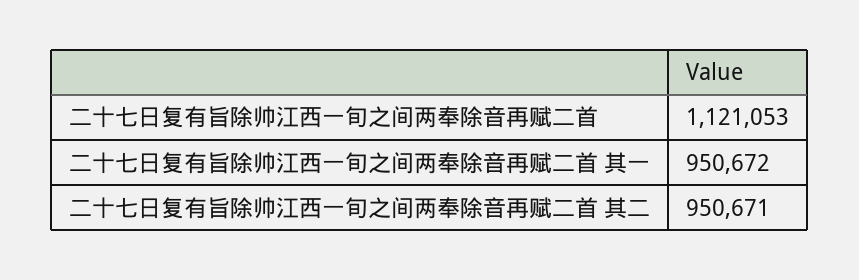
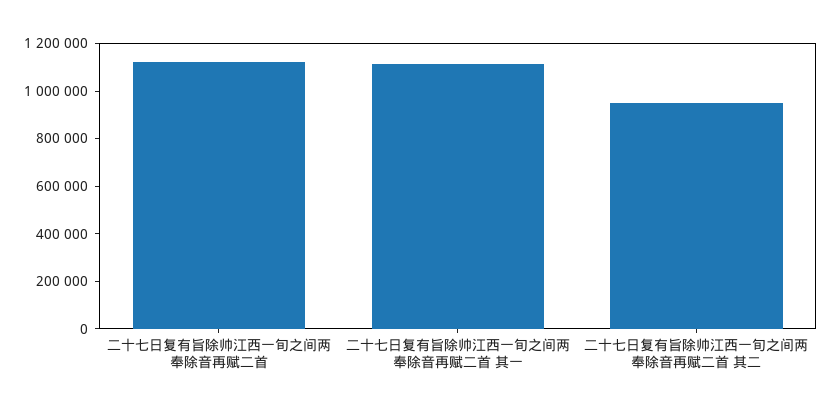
二十七日复有旨除帅江西一旬之间两奉除音再赋二首 其一: 950672 -> 1100000

